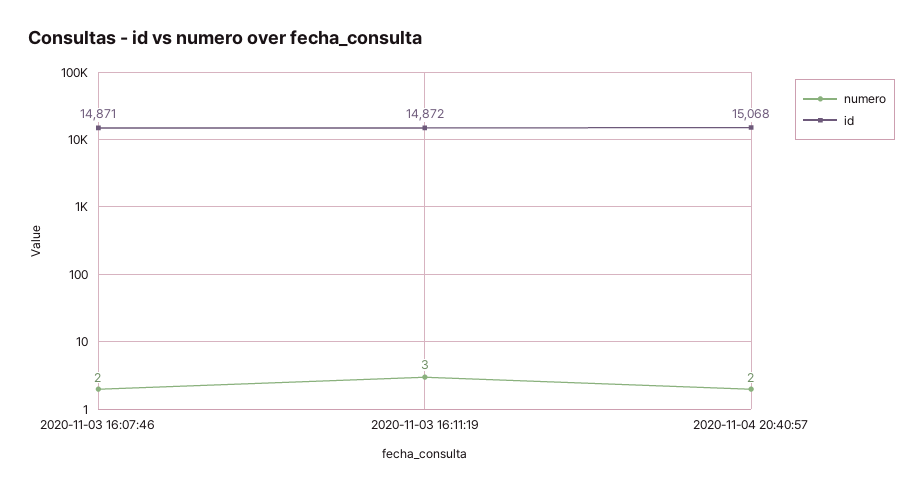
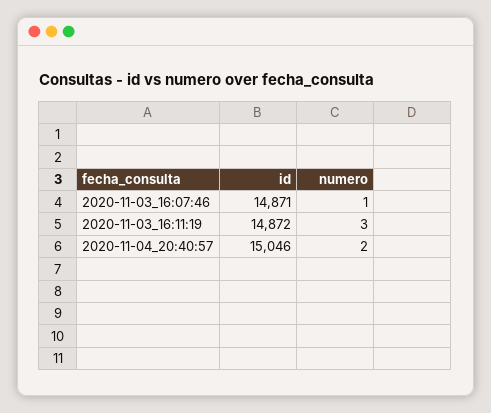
numero, 2020-11-03 16:07:46: 2 -> 1
id, 2020-11-04 20:40:57: 15068 -> 15046

